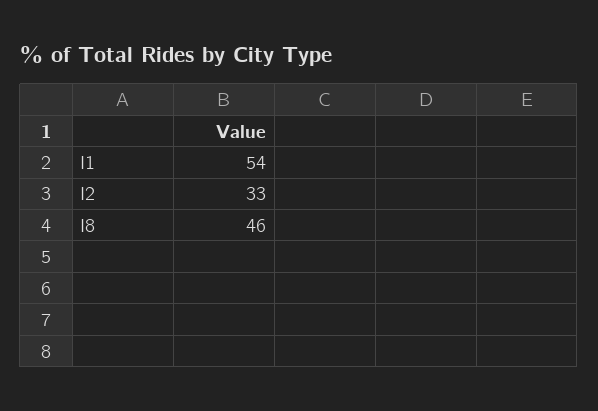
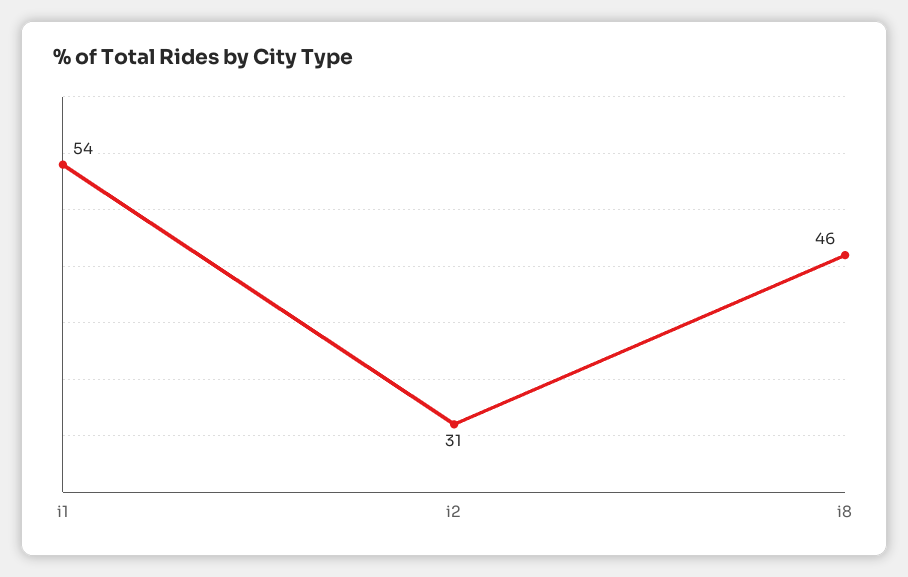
I2: 33 -> 31

